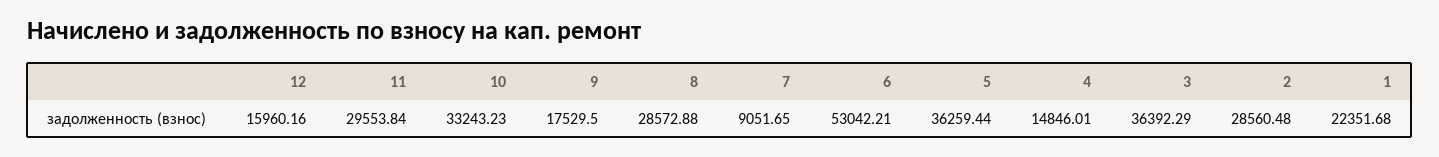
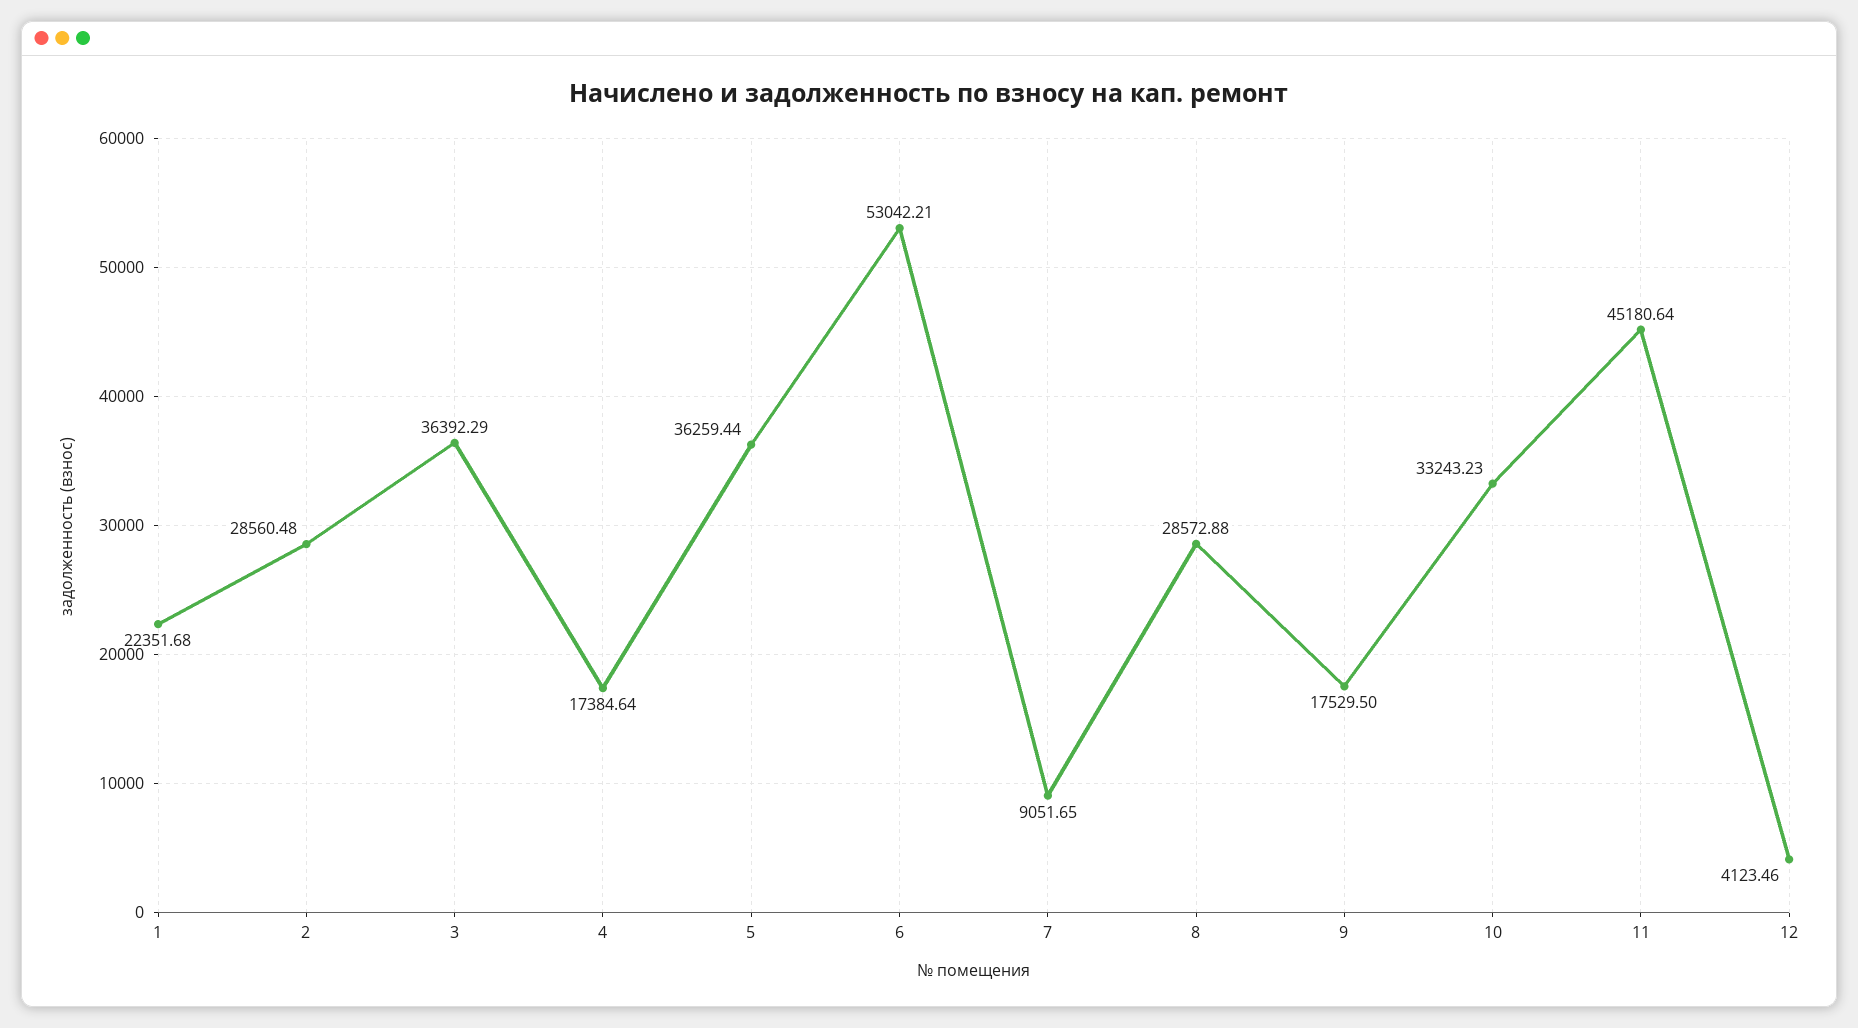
12: 15960.16 -> 4123.46
11: 29553.84 -> 45180.64
4: 14846.01 -> 17384.64

